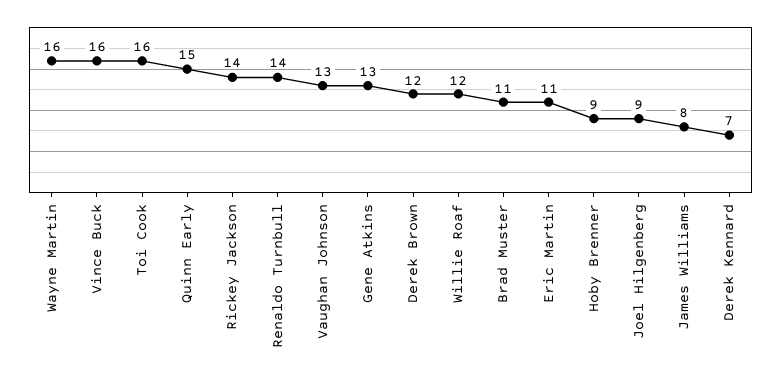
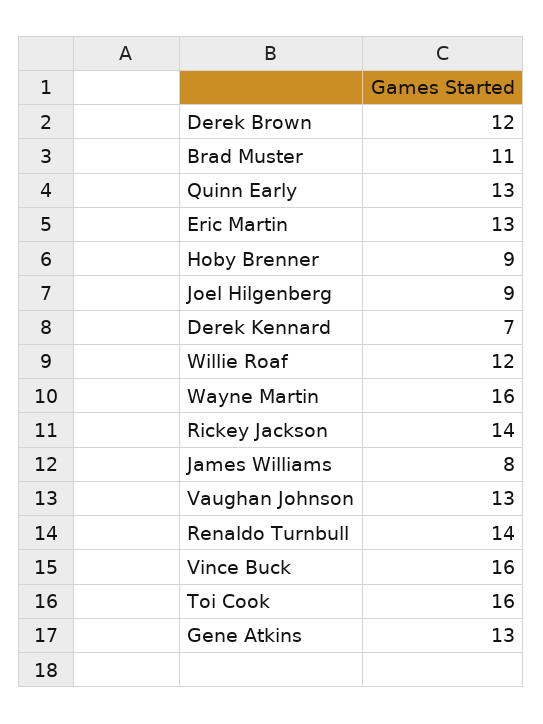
Quinn Early: 15 -> 13
Eric Martin: 11 -> 13

